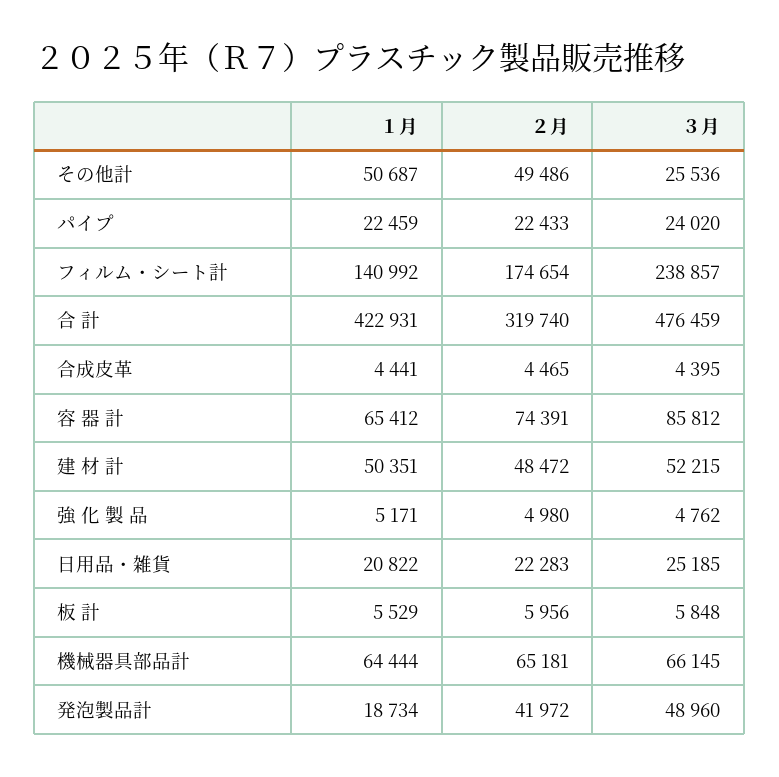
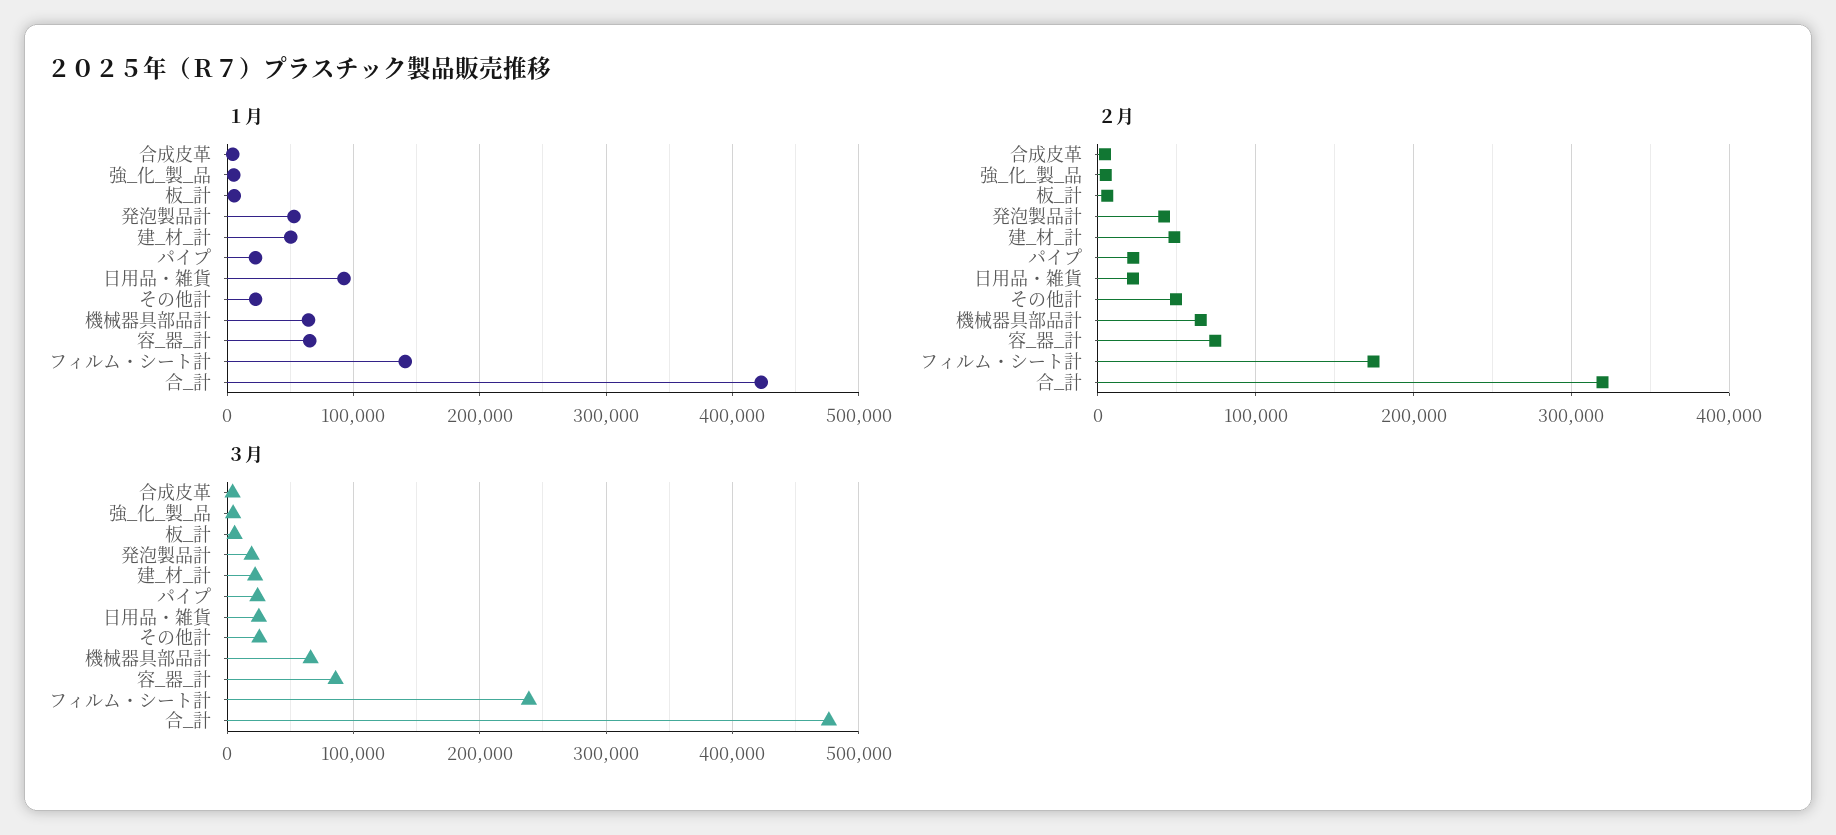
１月, その他計: 50687 -> 20000
３月, 建 材 計: 52215 -> 20000
１月, 日用品・雑貨: 20822 -> 90000
１月, 発泡製品計: 18734 -> 50000
３月, 発泡製品計: 48960 -> 20000

